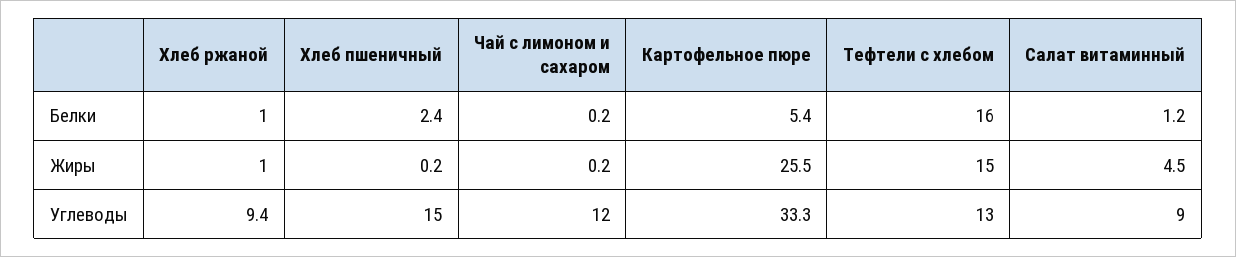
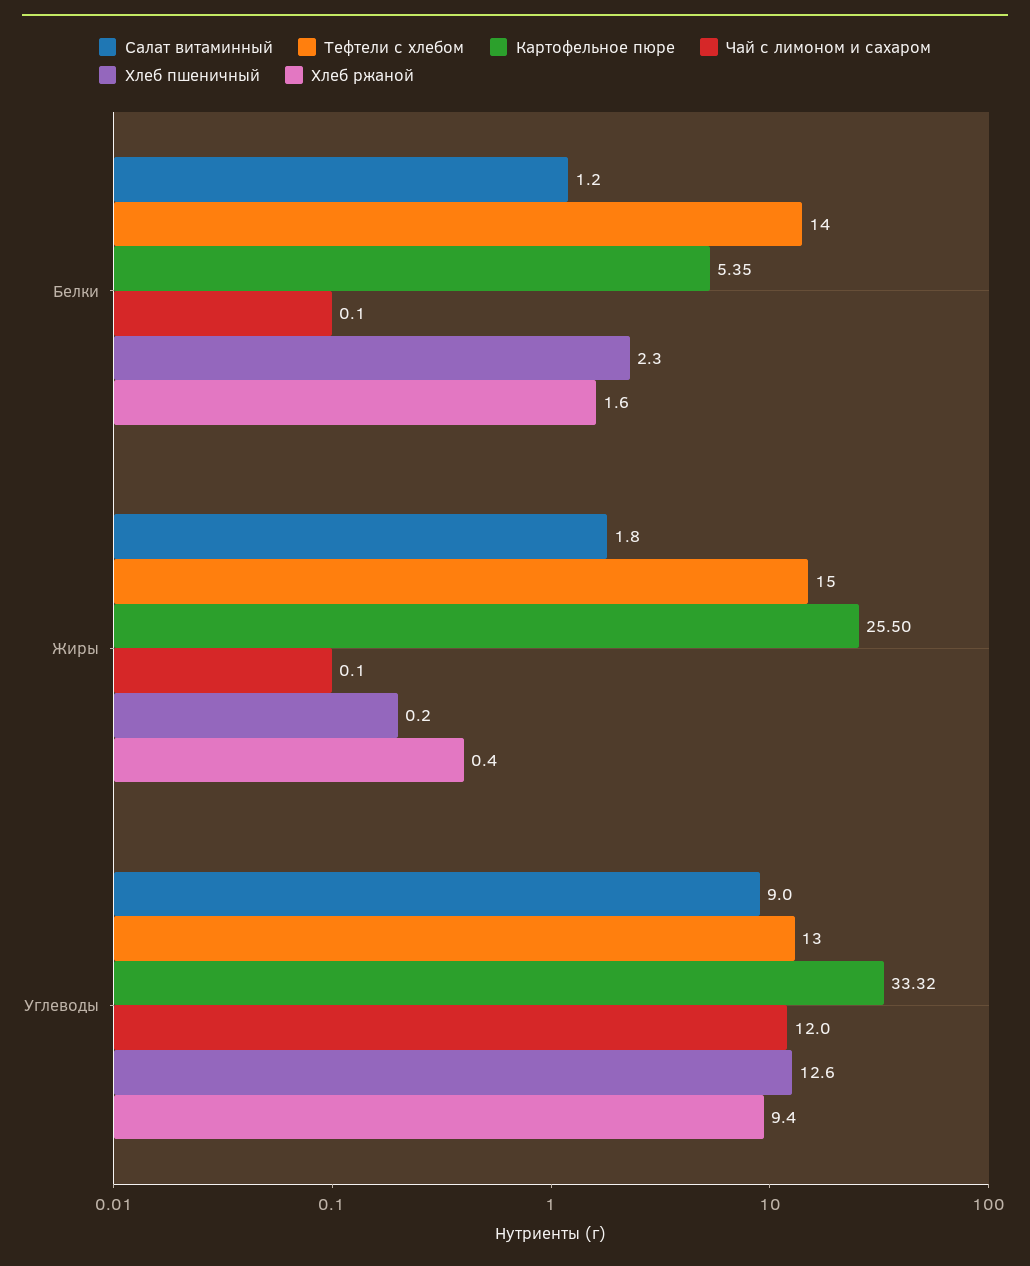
Хлеб ржаной, Белки: 1 -> 1.6
Хлеб пшеничный, Белки: 2.4 -> 2.3
Чай с лимоном и сахаром, Белки: 0.2 -> 0.1
Тефтели c хлебом, Белки: 16 -> 14
Хлеб ржаной, Жиры: 1 -> 0.4
Чай с лимоном и сахаром, Жиры: 0.2 -> 0.1
Салат витаминный, Жиры: 4.5 -> 1.8
Хлеб пшеничный, Углеводы: 15 -> 12.6

